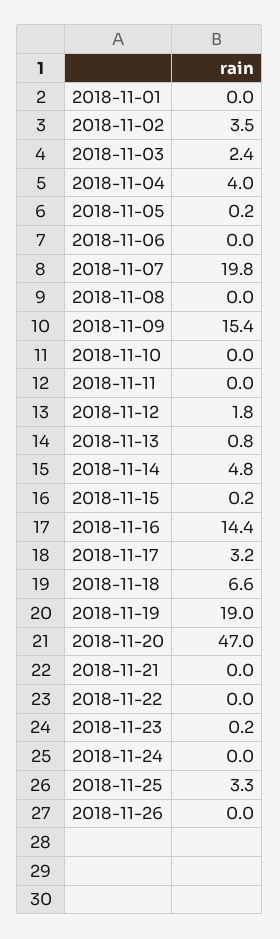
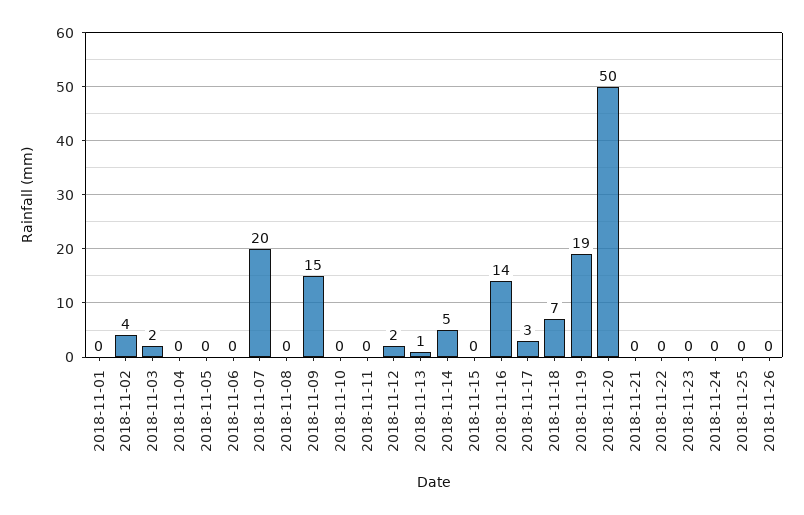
2018-11-04: 4 -> 0
2018-11-20: 47 -> 50
2018-11-25: 3.3 -> 0

